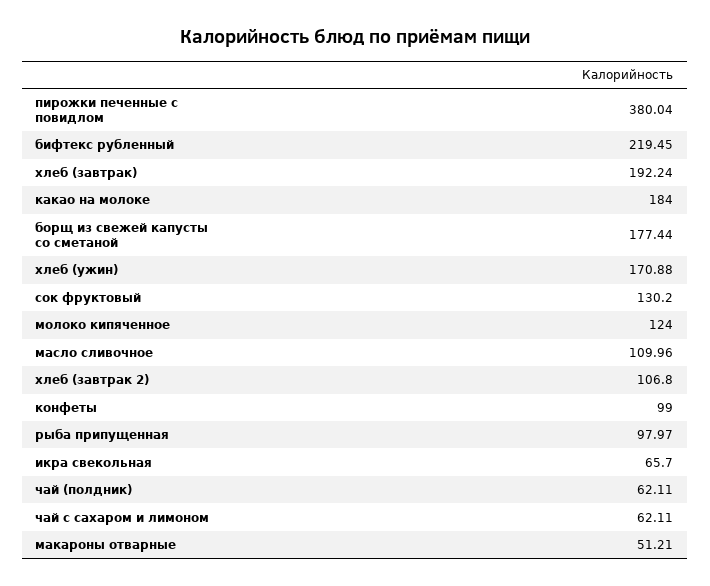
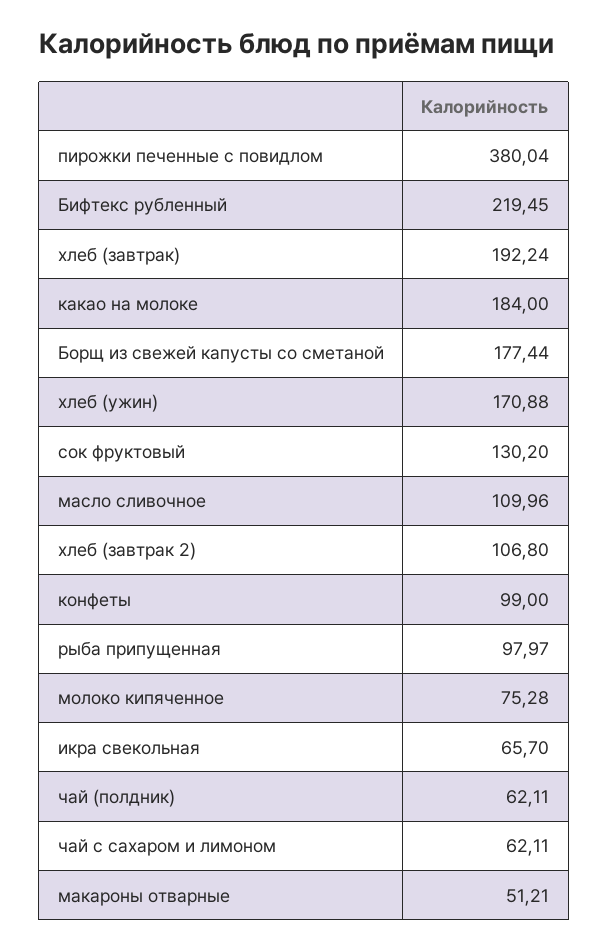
молоко кипяченное: 124 -> 75.28

